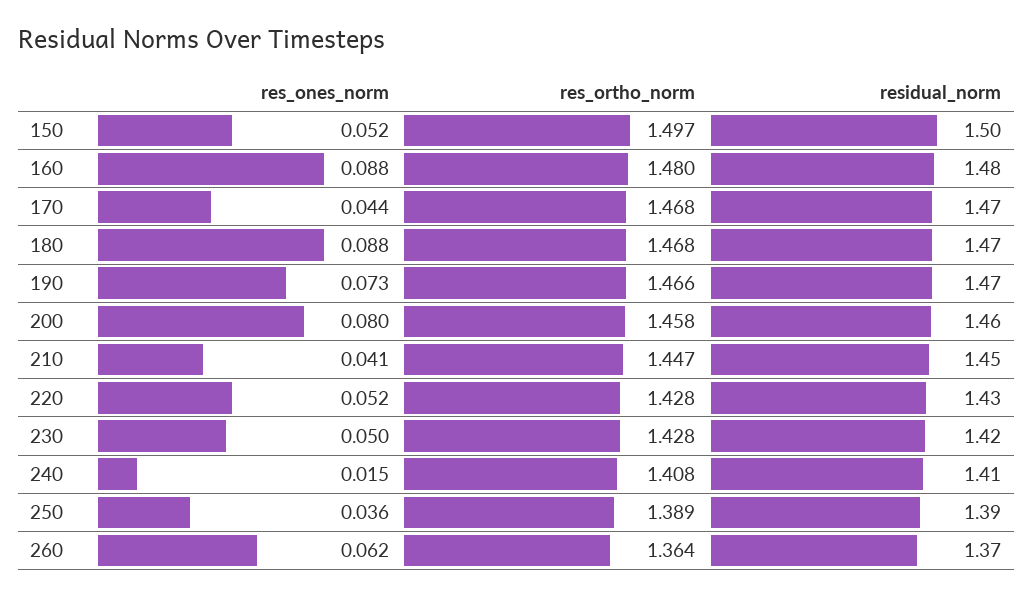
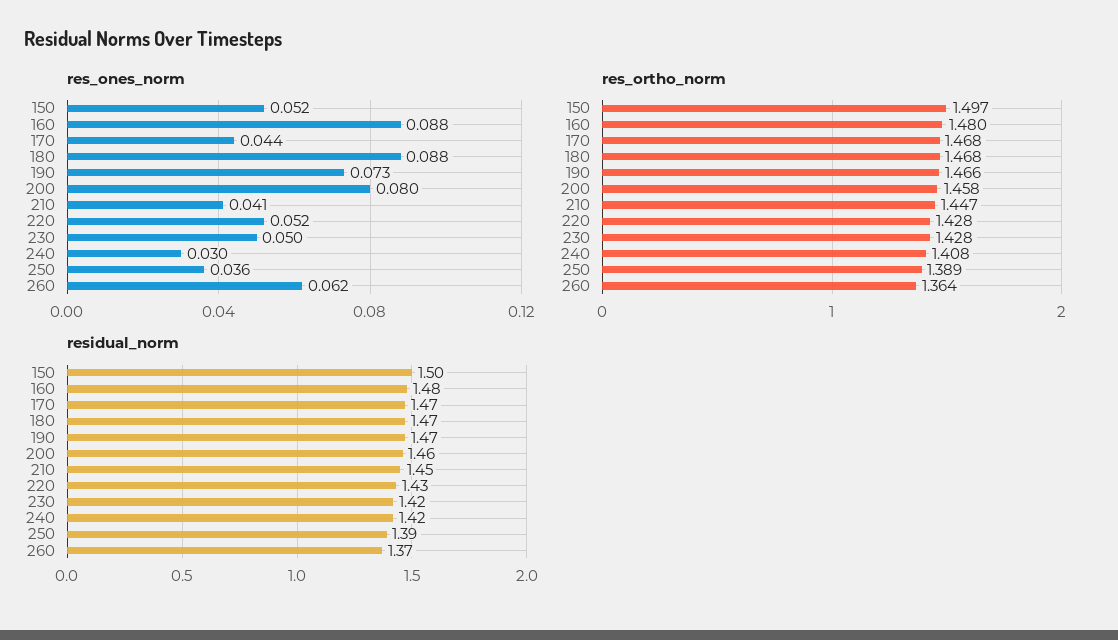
res_ones_norm, 240: 0.015 -> 0.03
residual_norm, 240: 1.41 -> 1.42

